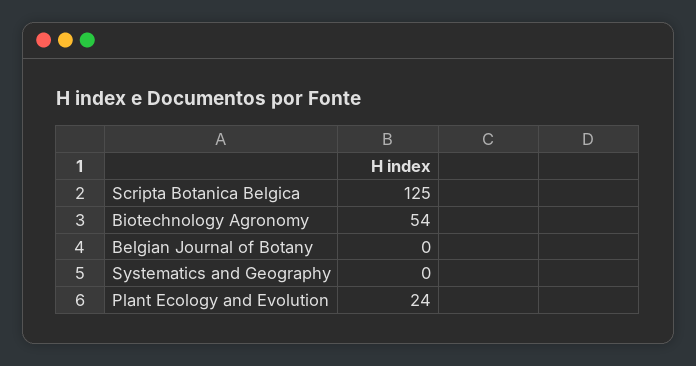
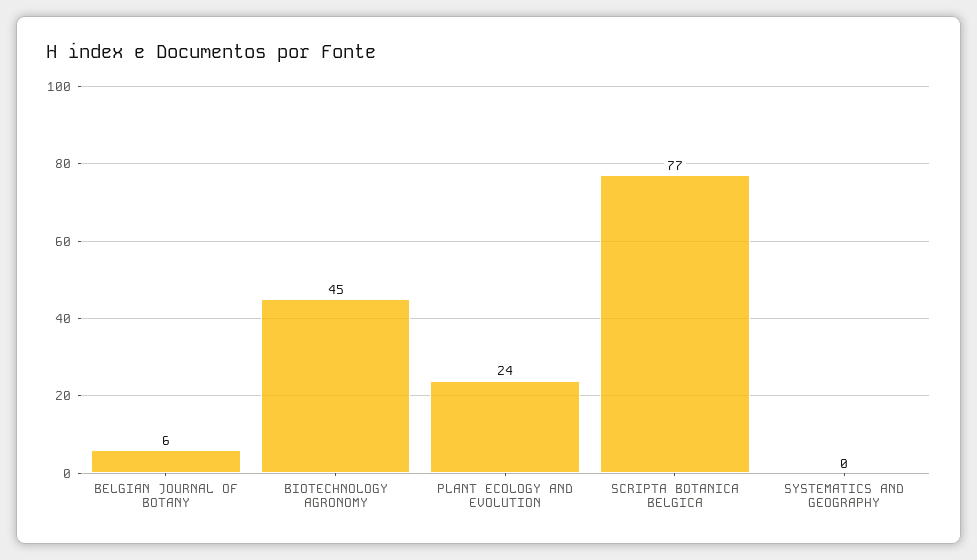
Scripta Botanica Belgica: 125 -> 77
Biotechnology Agronomy: 54 -> 45
Belgian Journal of Botany: 0 -> 6

